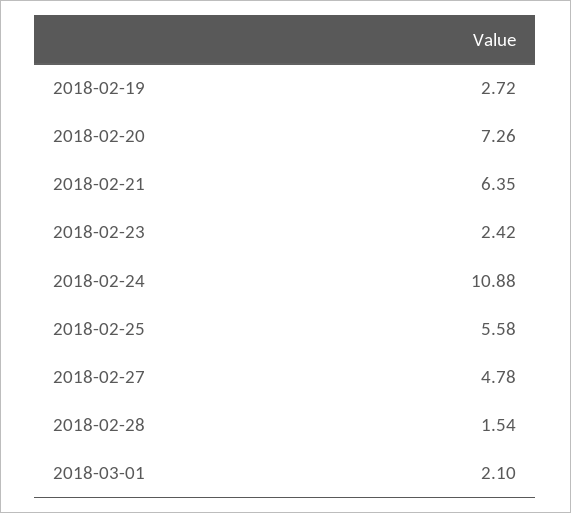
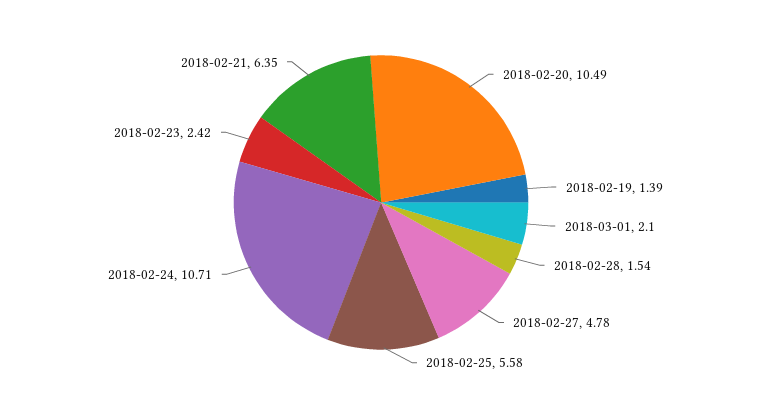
2018-02-19: 2.72 -> 1.39
2018-02-20: 7.26 -> 10.49
2018-02-24: 10.88 -> 10.71

